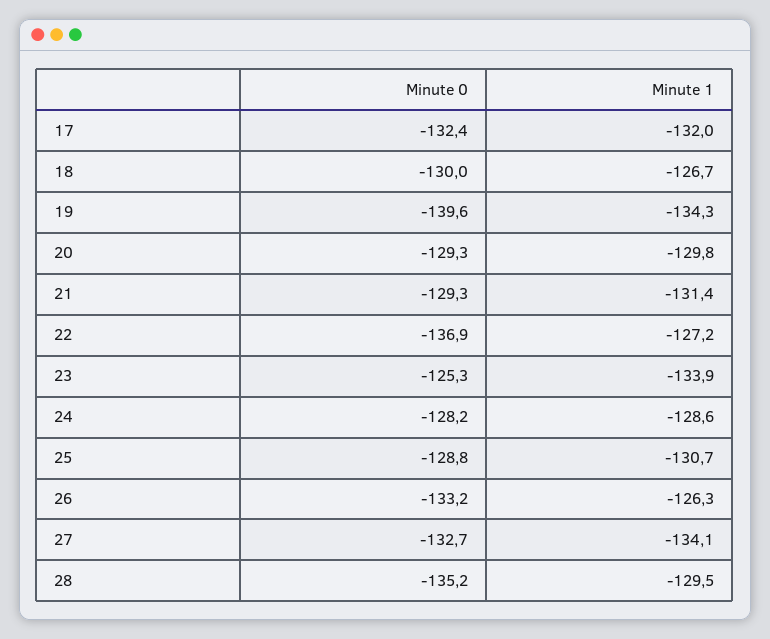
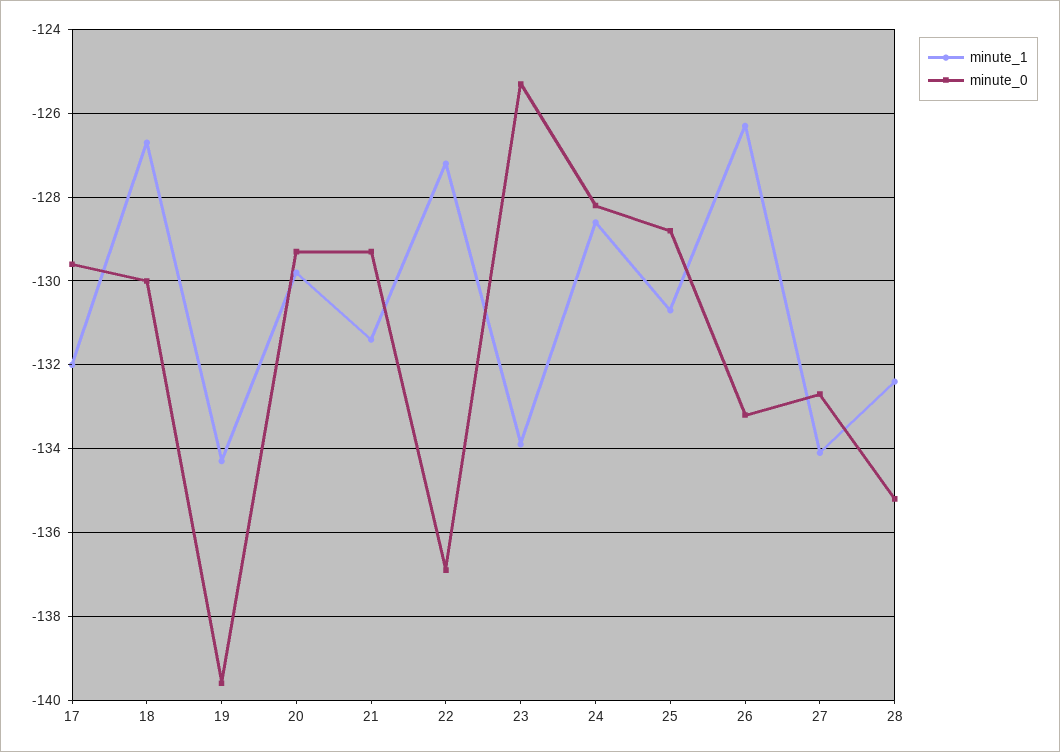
Minute 0, 17: -132.4 -> -129.5
Minute 1, 28: -129.5 -> -132.5

